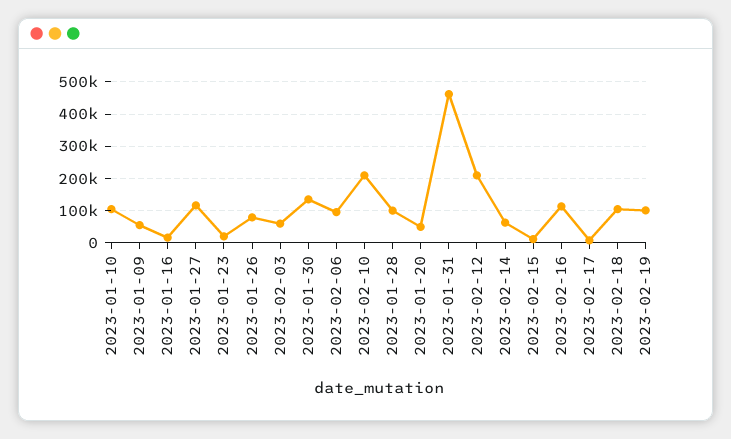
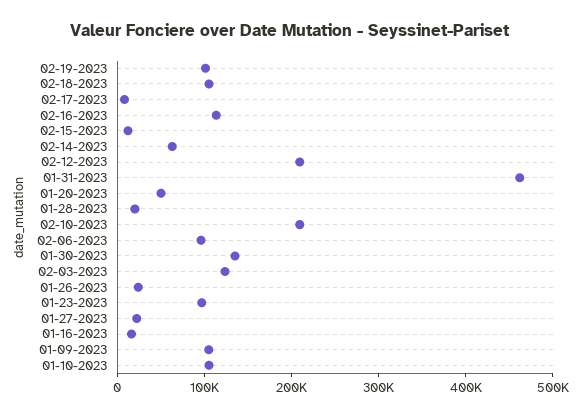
2023-01-09: 60000 -> 100000
2023-01-27: 120000 -> 20000
2023-01-23: 20000 -> 100000
2023-01-26: 80000 -> 20000
2023-02-03: 60000 -> 120000
2023-01-28: 100000 -> 20000

